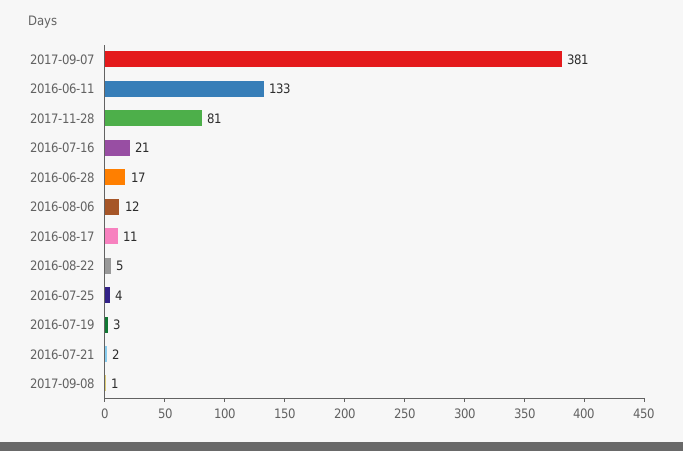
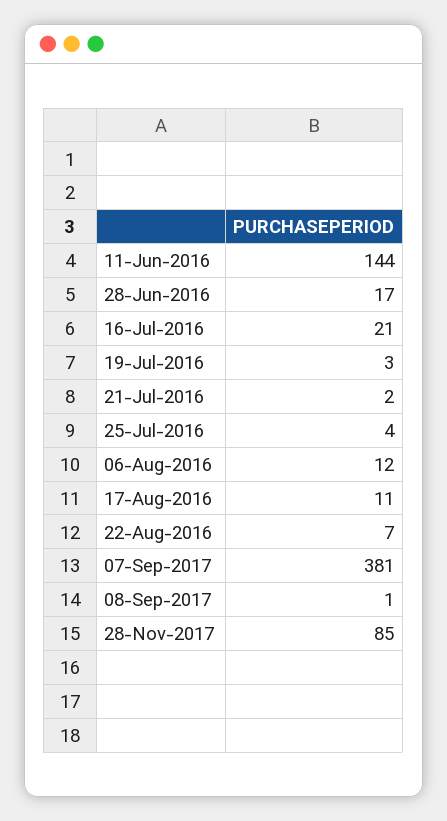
2016-06-11: 133 -> 144
2017-11-28: 81 -> 85
2016-08-22: 5 -> 7

